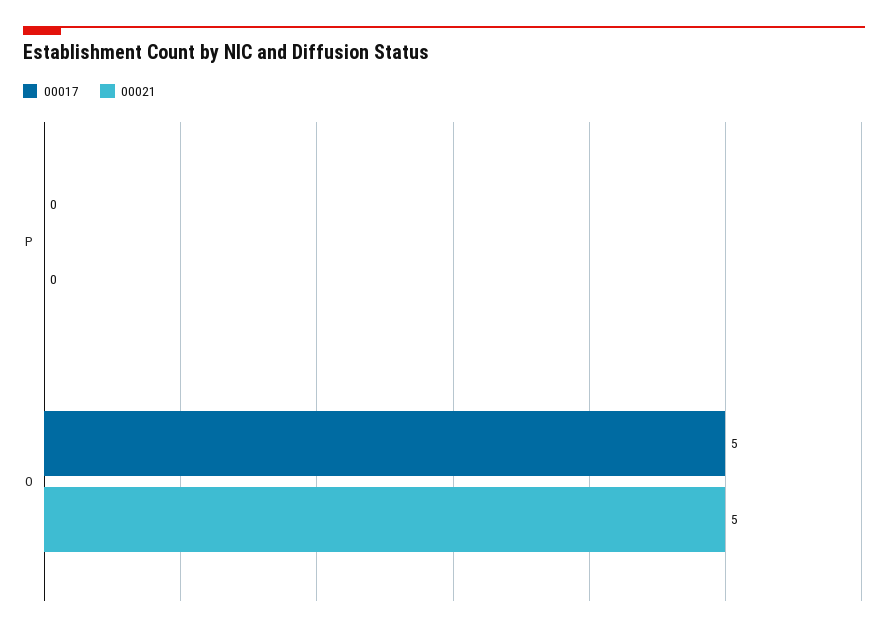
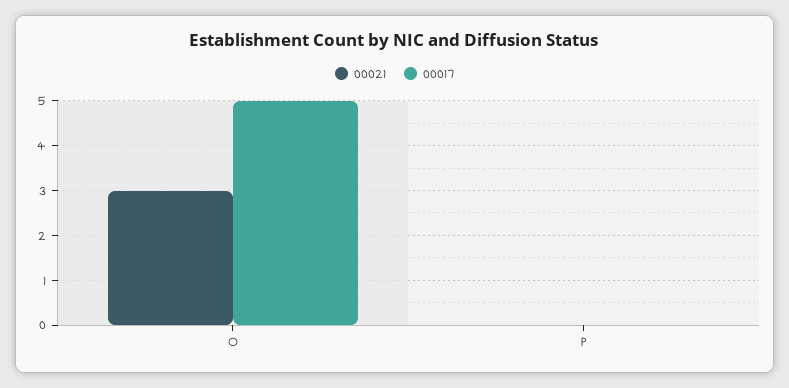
00021, O: 5 -> 3

